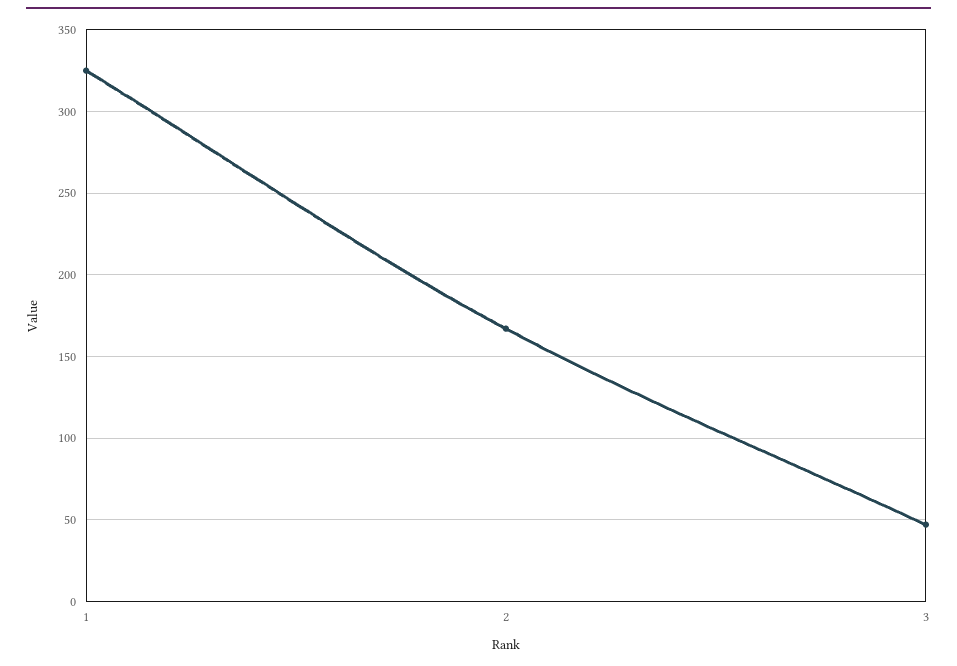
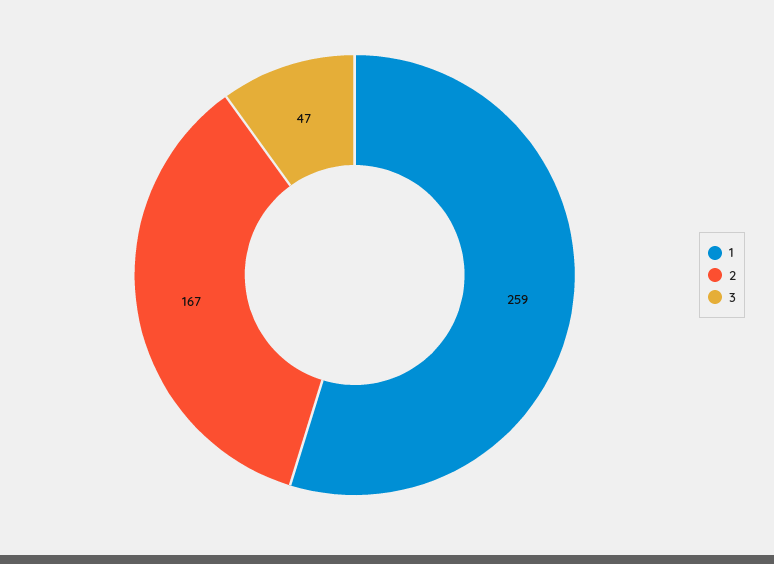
1: 325 -> 259

